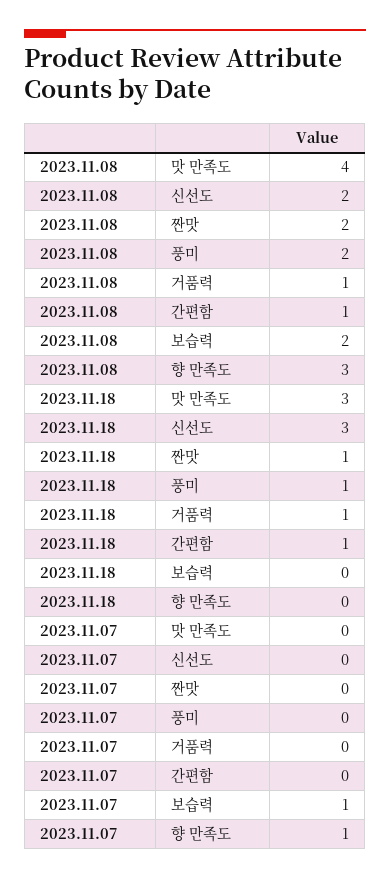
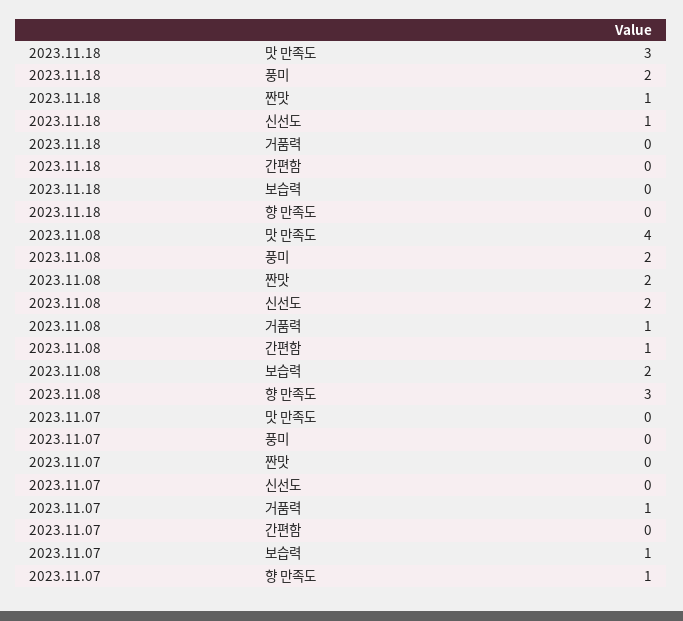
2023.11.18, 신선도: 3 -> 1
2023.11.18, 풍미: 1 -> 2
2023.11.18, 거품력: 1 -> 0
2023.11.18, 간편함: 1 -> 0
2023.11.07, 거품력: 0 -> 1

